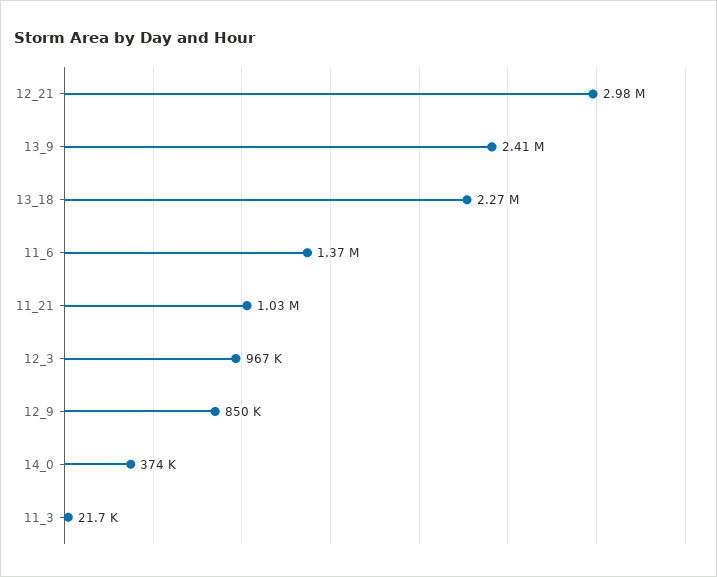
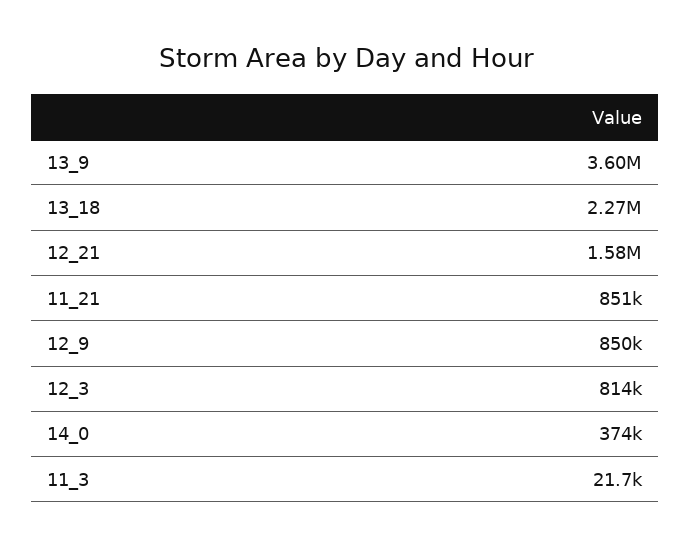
12_21: 2980000 -> 1580000
13_9: 2410000 -> 3600000
11_6: 1370000 -> none
11_21: 1030000 -> 851000
12_3: 967000 -> 814000

